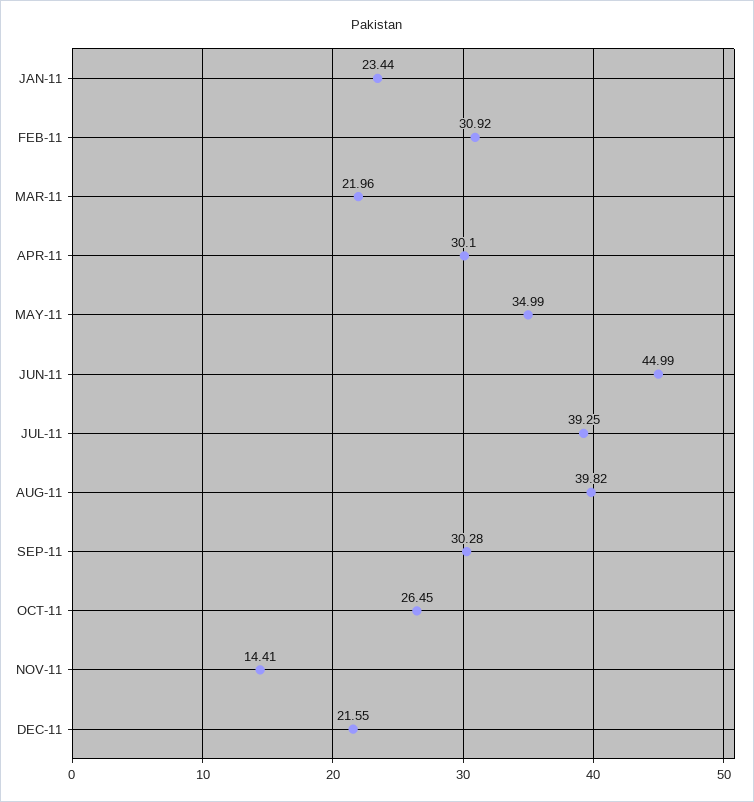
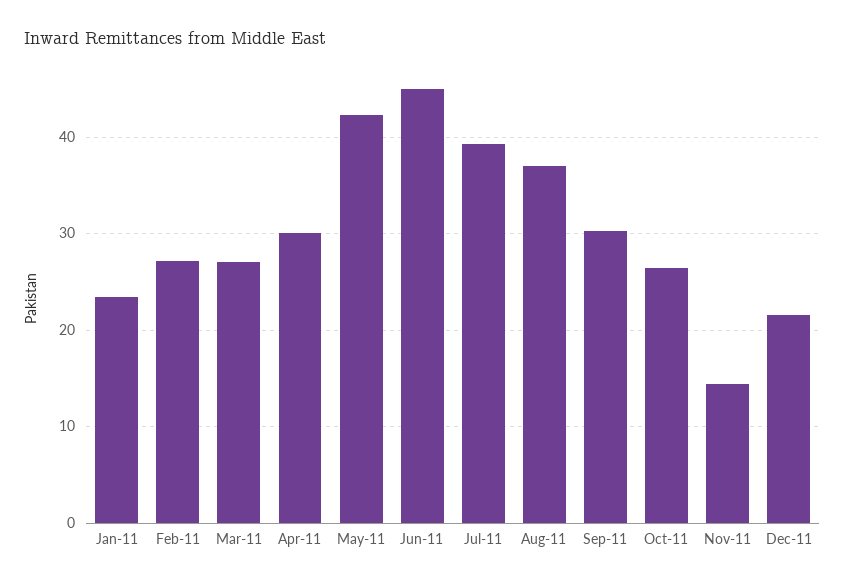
FEB-11: 30.92 -> 27
MAR-11: 21.96 -> 27
MAY-11: 34.99 -> 42
AUG-11: 39.82 -> 37

